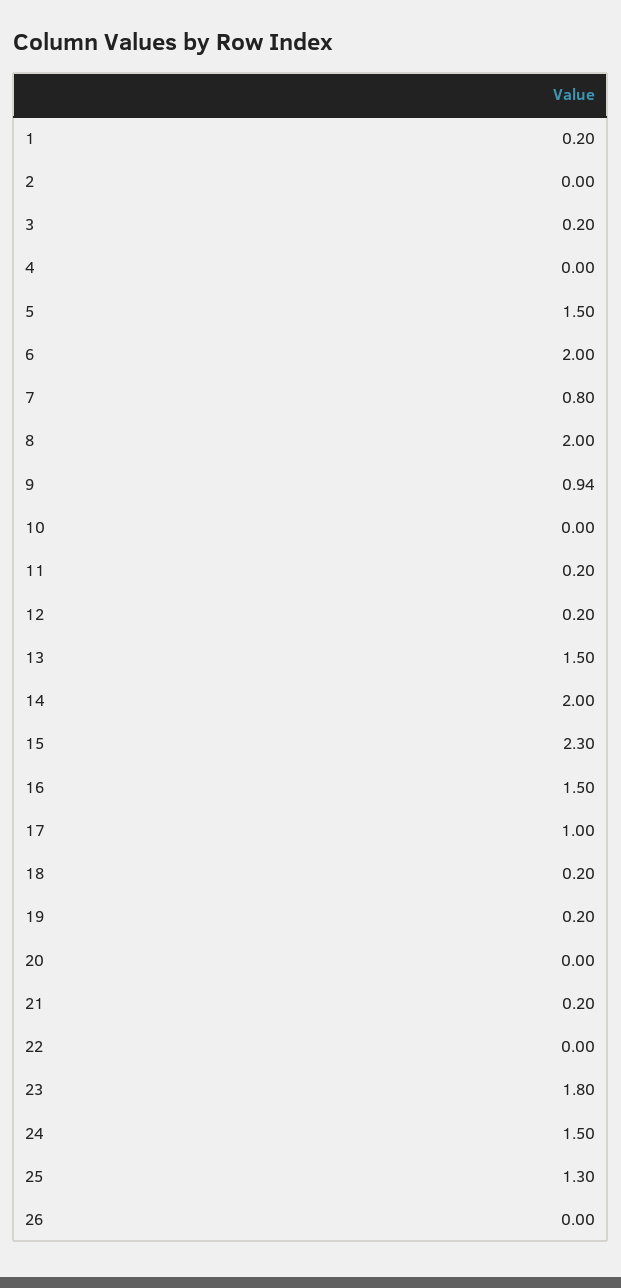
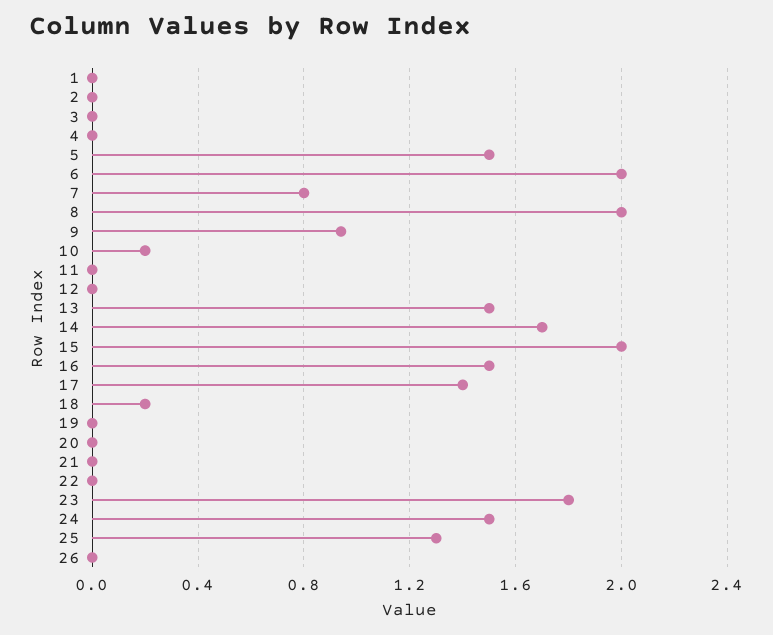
1: 0.2 -> 0
3: 0.2 -> 0
10: 0 -> 0.2
11: 0.2 -> 0
12: 0.2 -> 0
14: 2 -> 1.7
15: 2.3 -> 2
17: 1 -> 1.4
19: 0.2 -> 0
21: 0.2 -> 0

